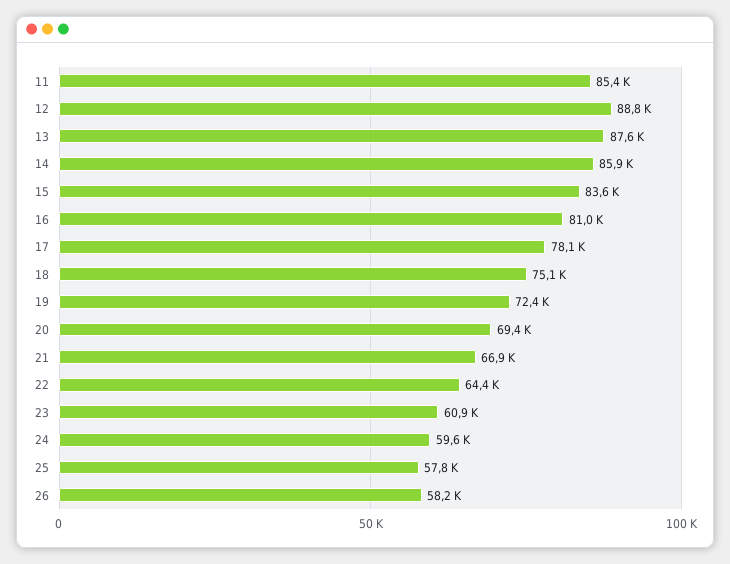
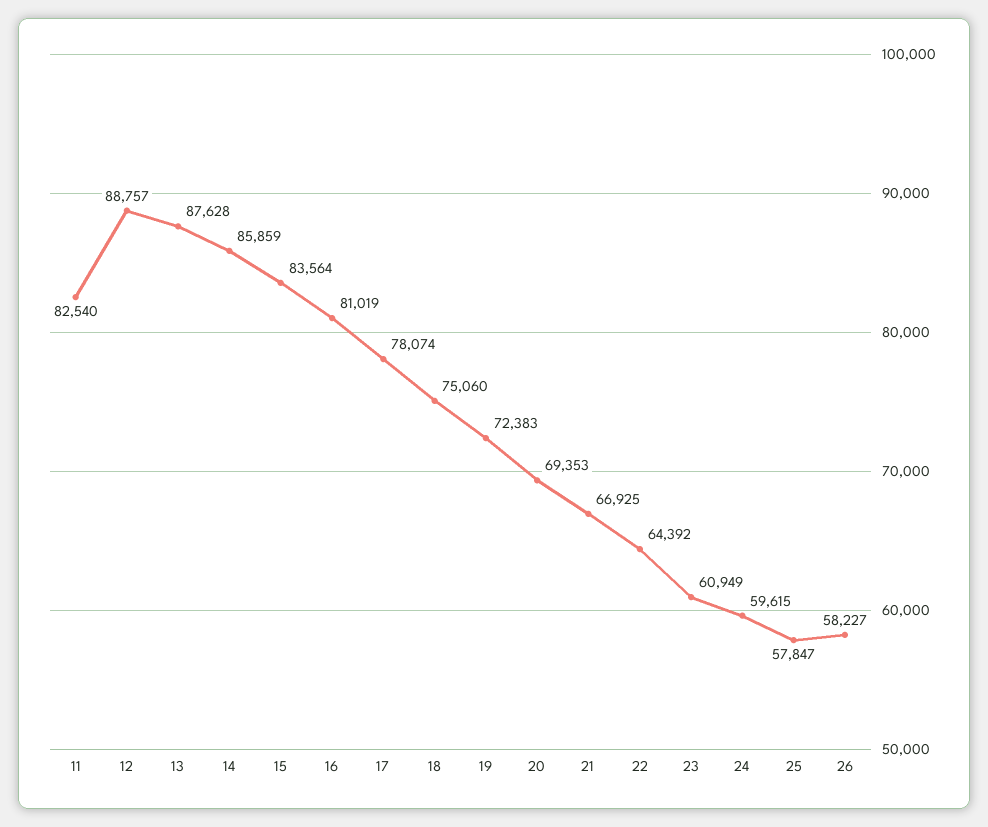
11: 85400 -> 82540

